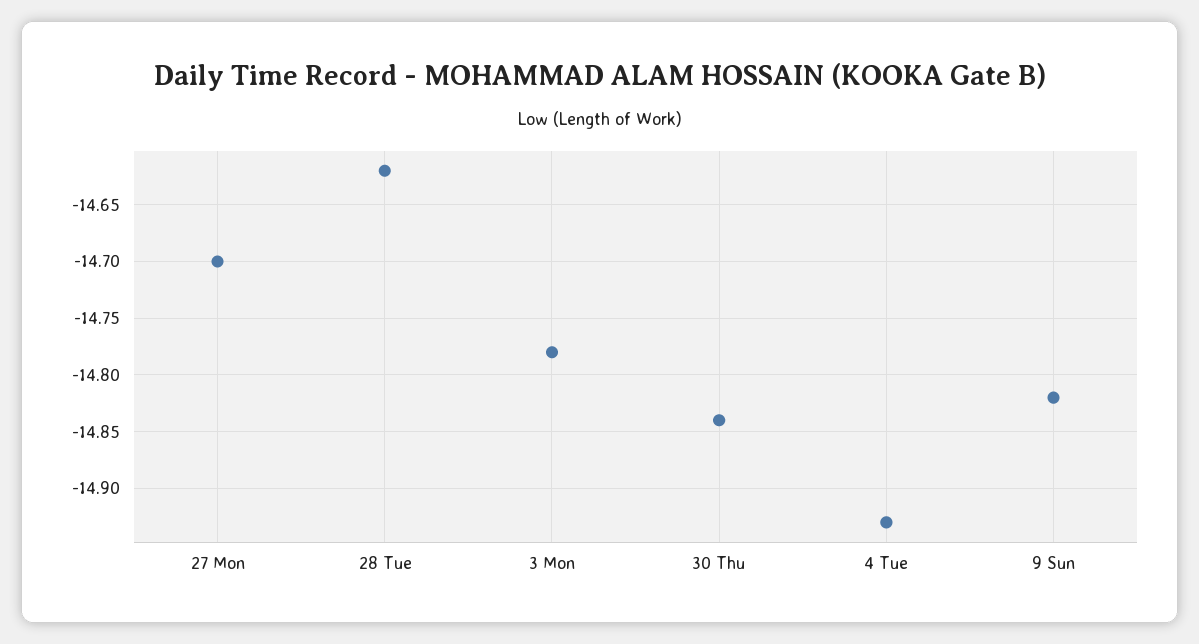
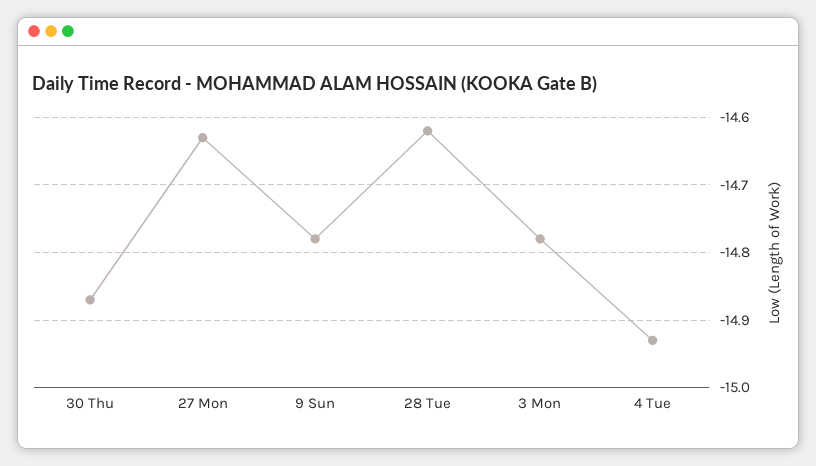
27 Mon: -14.7 -> -14.63
30 Thu: -14.84 -> -14.87
9 Sun: -14.82 -> -14.78

